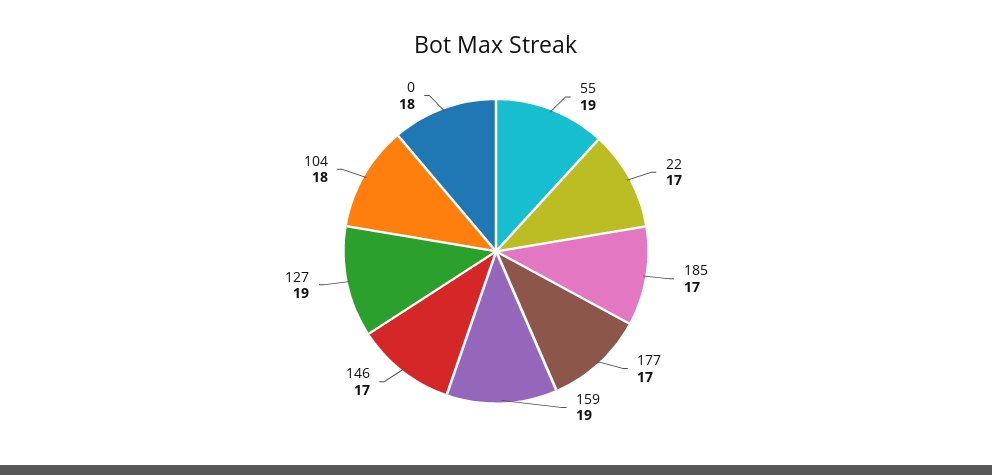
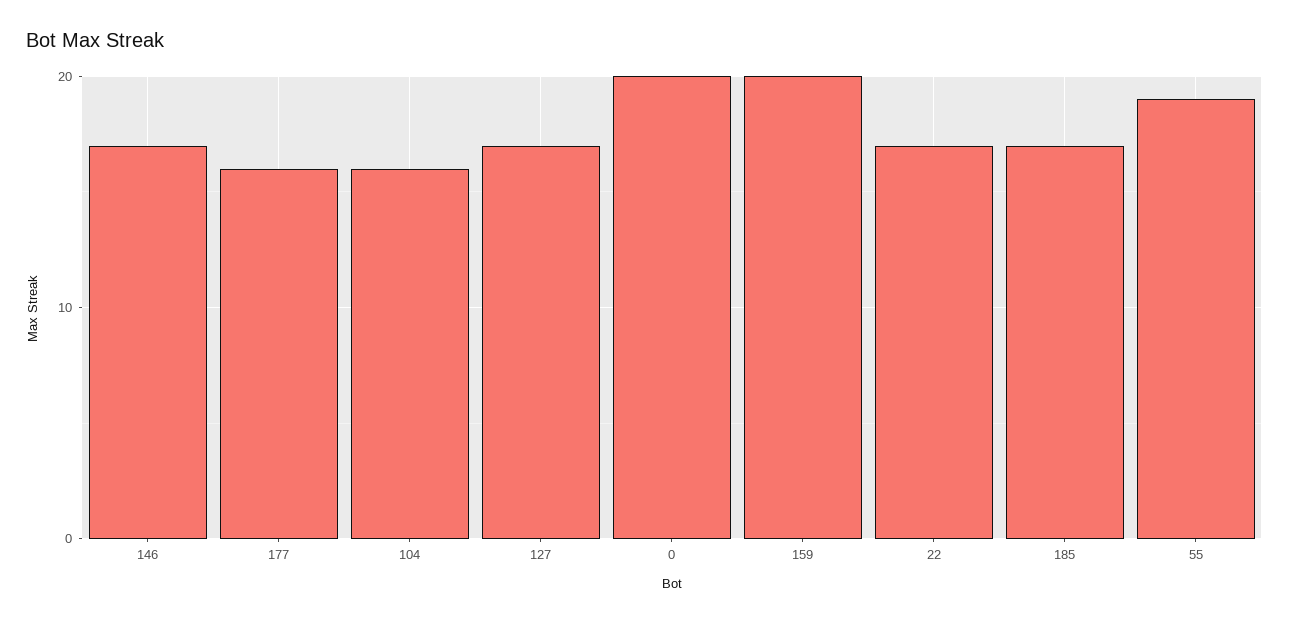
177: 17 -> 16
159: 19 -> 20
127: 19 -> 17
104: 18 -> 16
0: 18 -> 20

